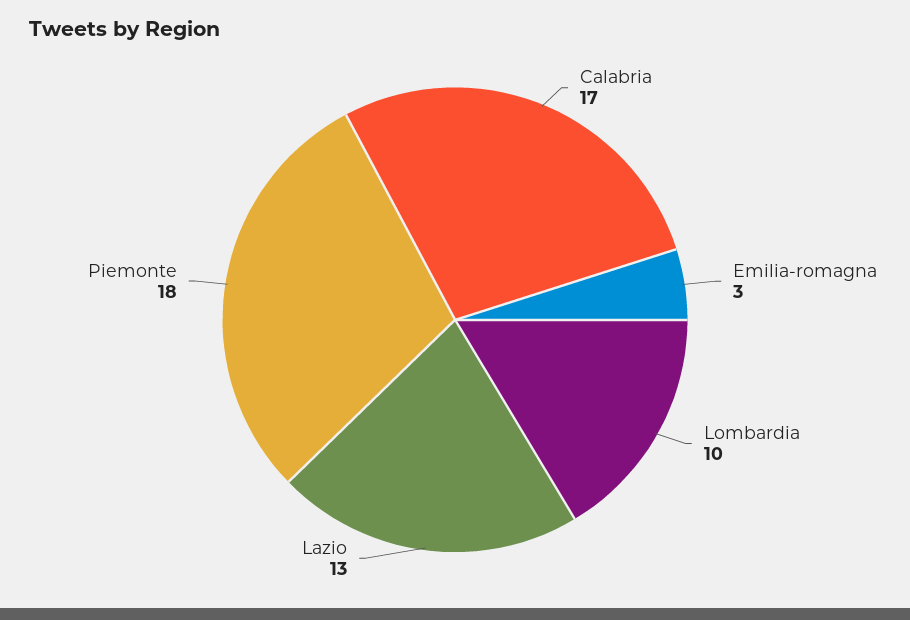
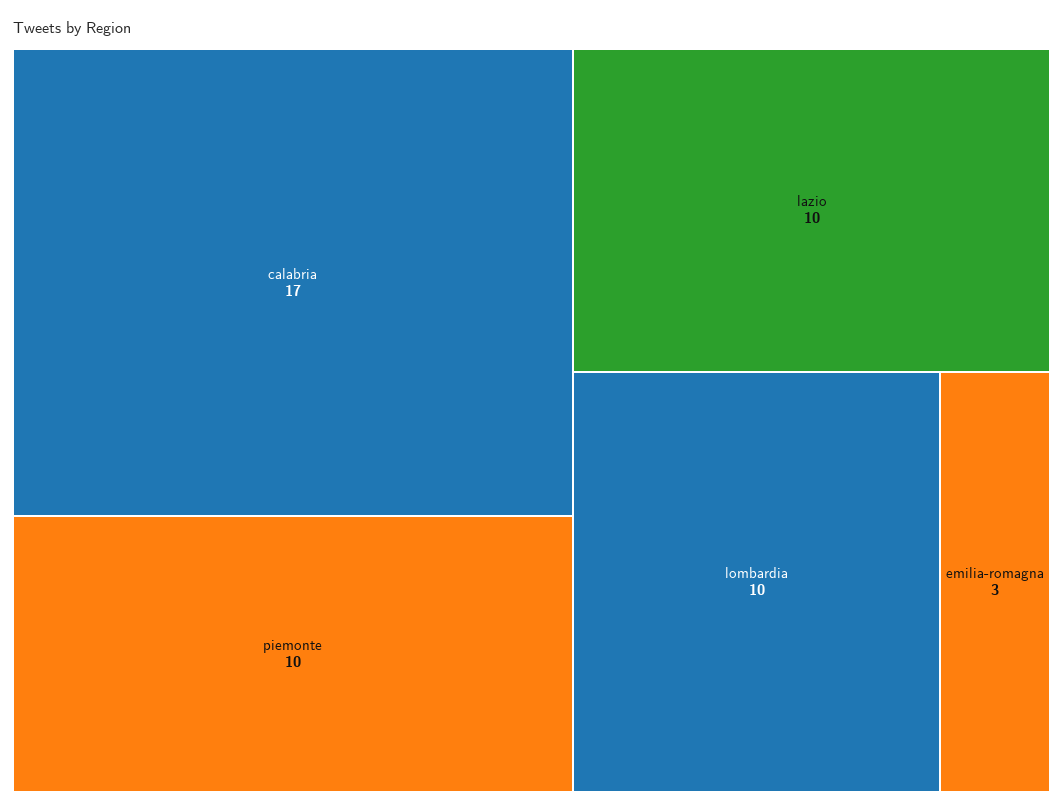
Lazio: 13 -> 10
Piemonte: 18 -> 10

